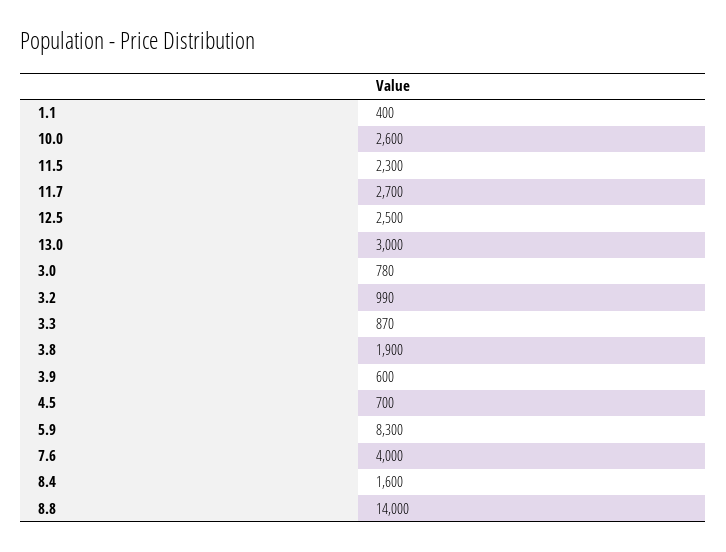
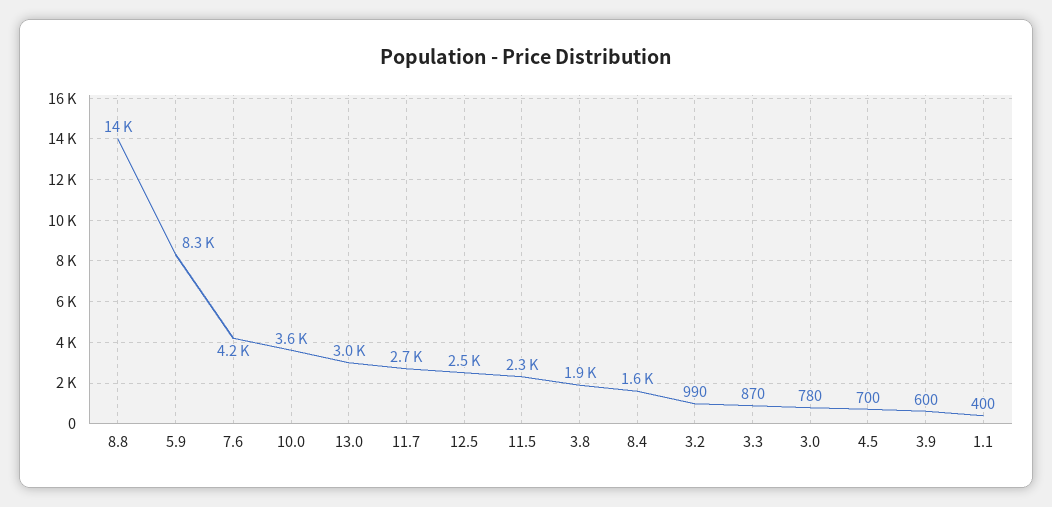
10.0: 2600 -> 3600
7.6: 4000 -> 4200

